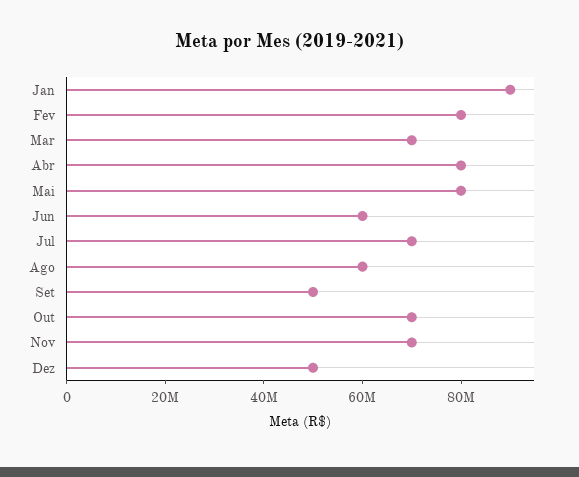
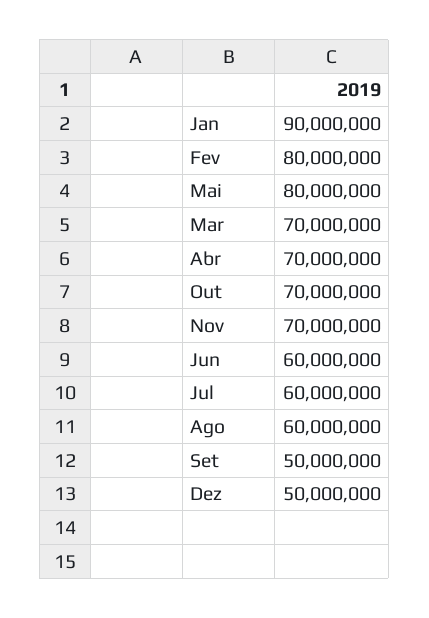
Abr: 80000000 -> 70000000
Jul: 70000000 -> 60000000

